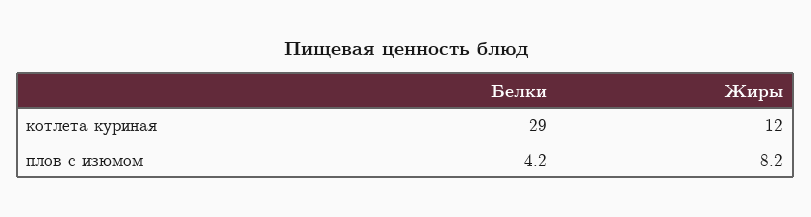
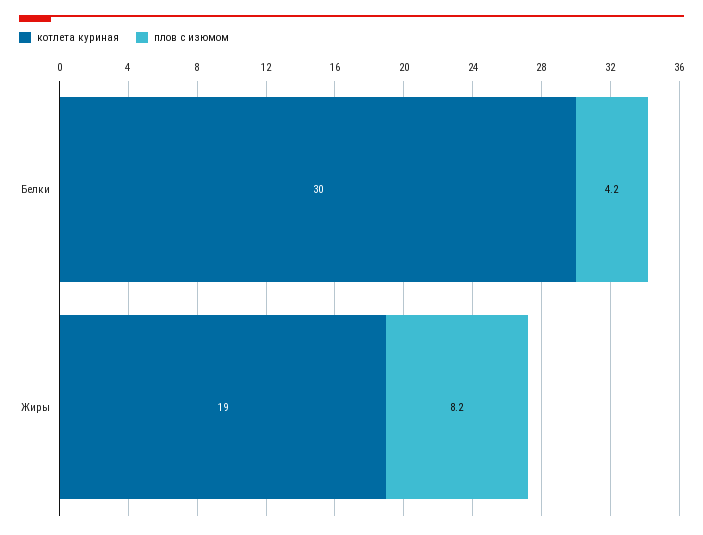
котлета куриная, Белки: 29 -> 30
котлета куриная, Жиры: 12 -> 19

